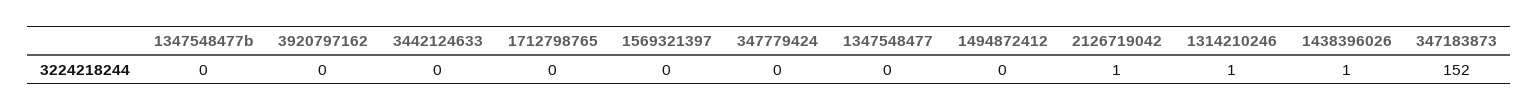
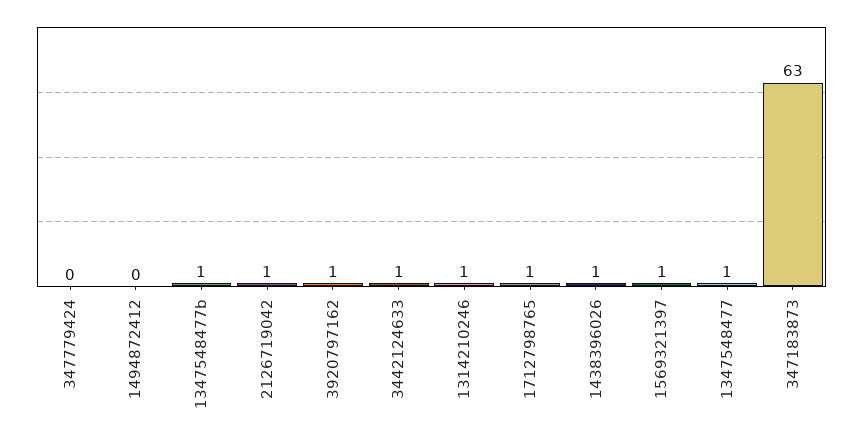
1347548477b: 0 -> 1
3920797162: 0 -> 1
3442124633: 0 -> 1
1712798765: 0 -> 1
1569321397: 0 -> 1
1347548477: 0 -> 1
347183873: 152 -> 63

